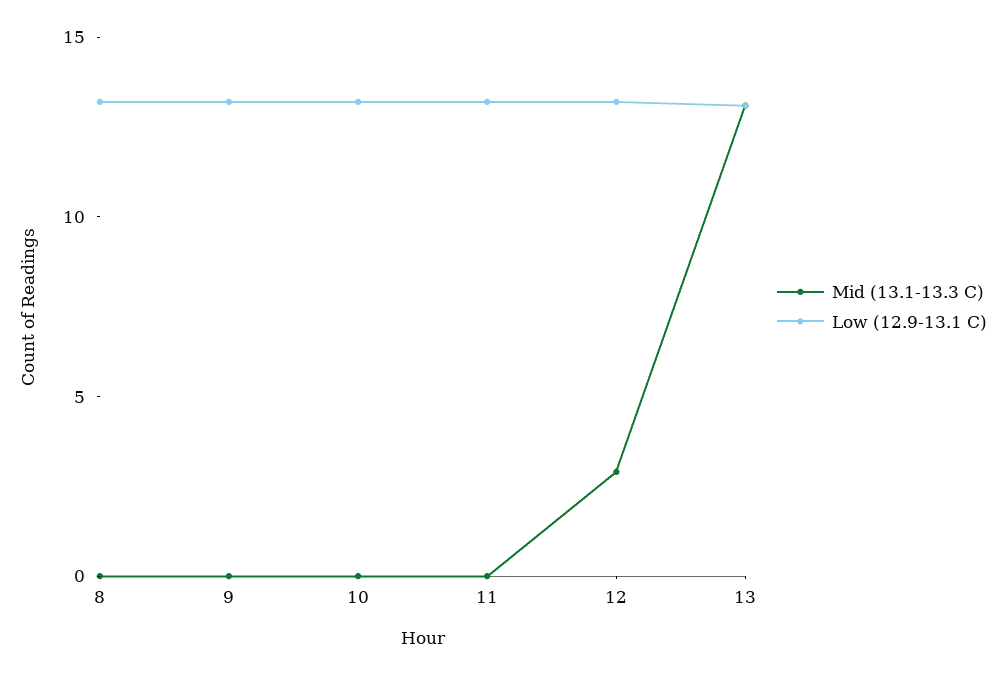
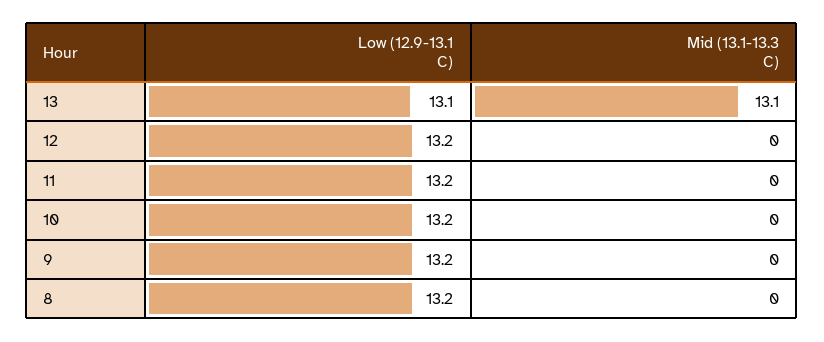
Mid (13.1-13.3 C), 12: 3 -> 0

